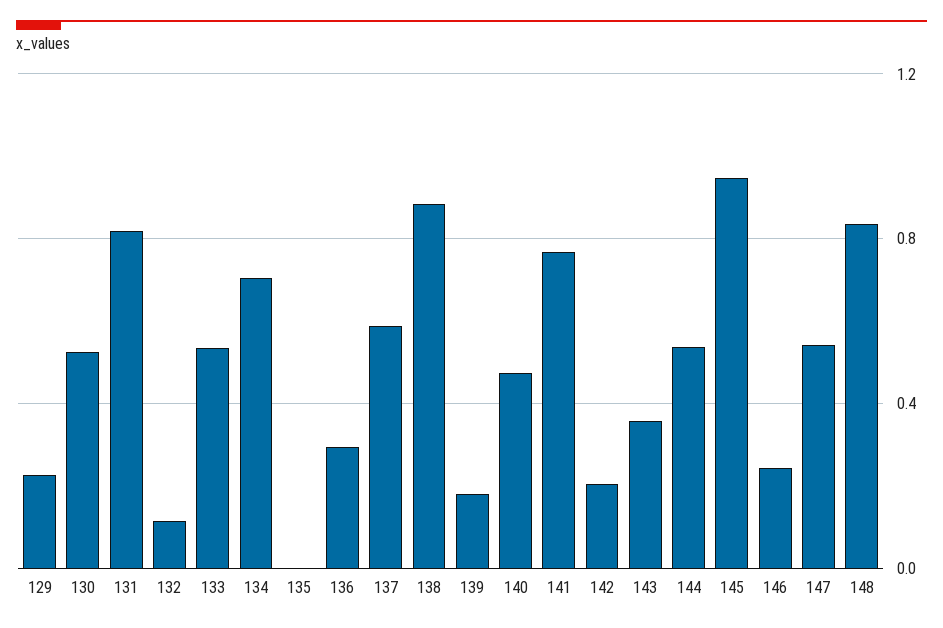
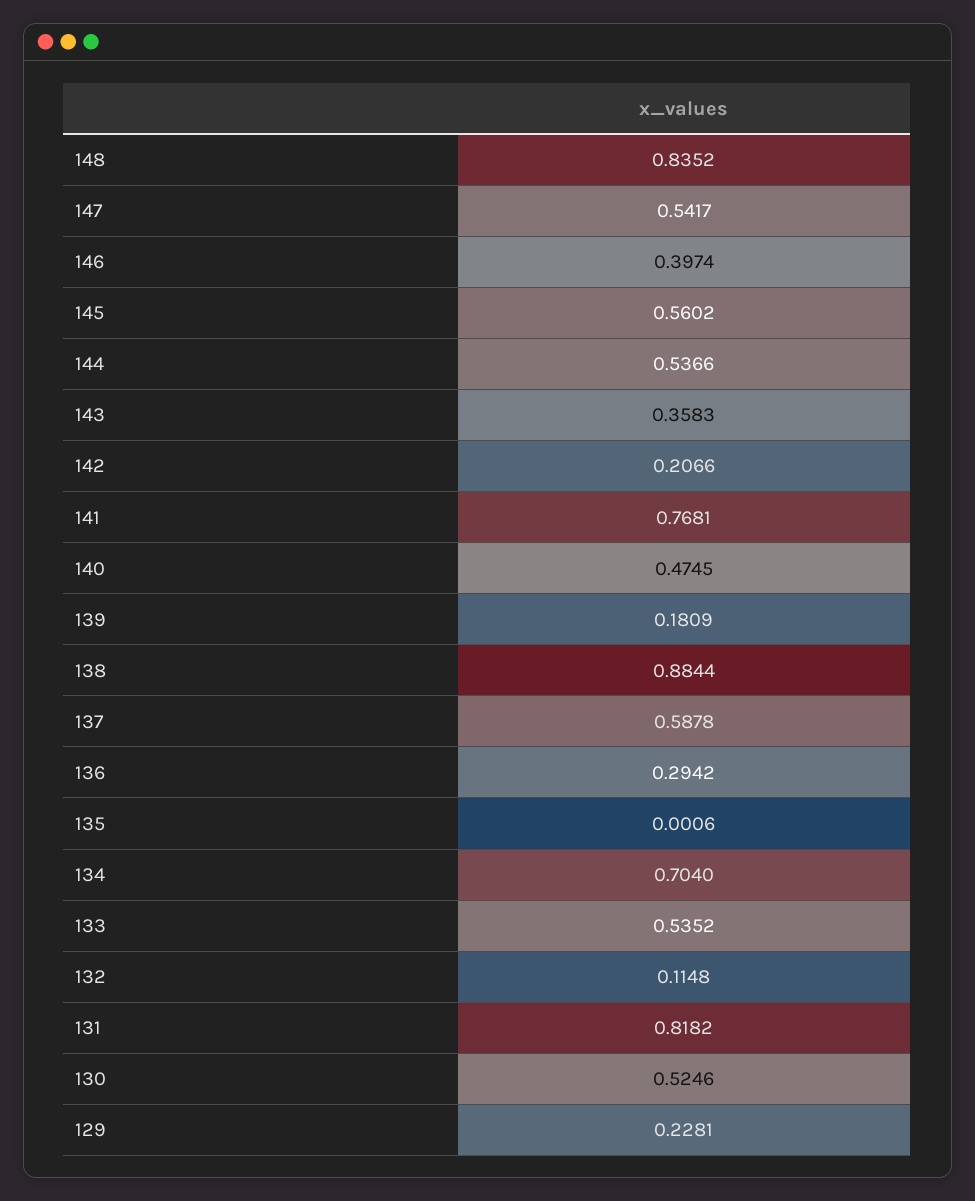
145: 0.95 -> 0.5602
146: 0.25 -> 0.3974

